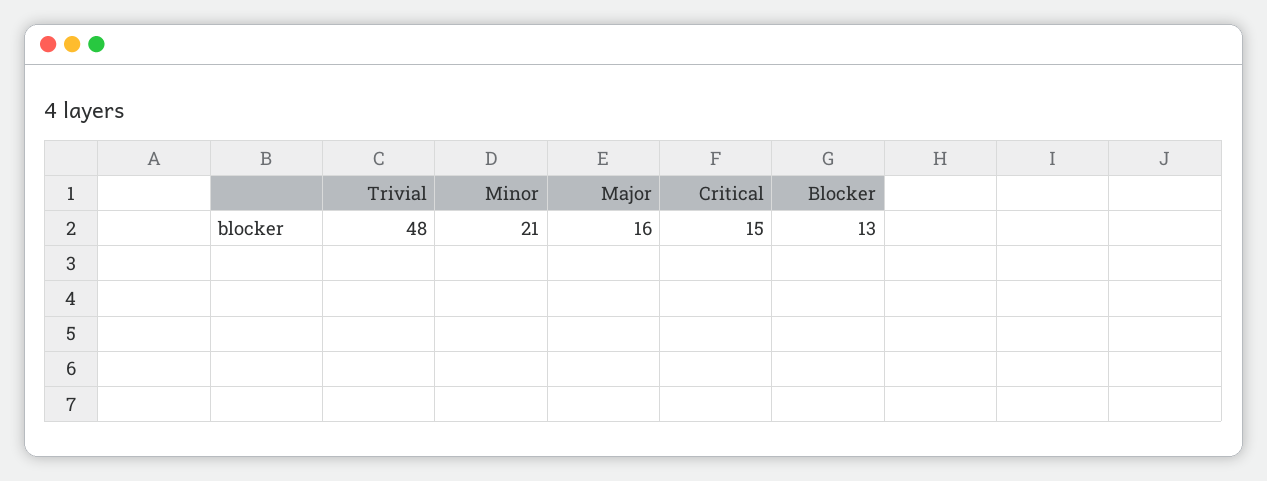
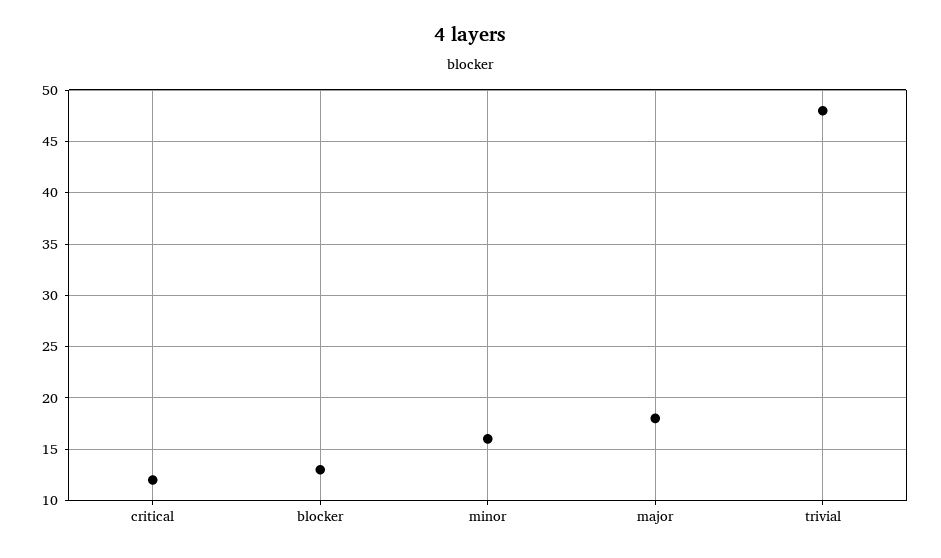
Minor: 21 -> 16
Major: 16 -> 18
Critical: 15 -> 12

